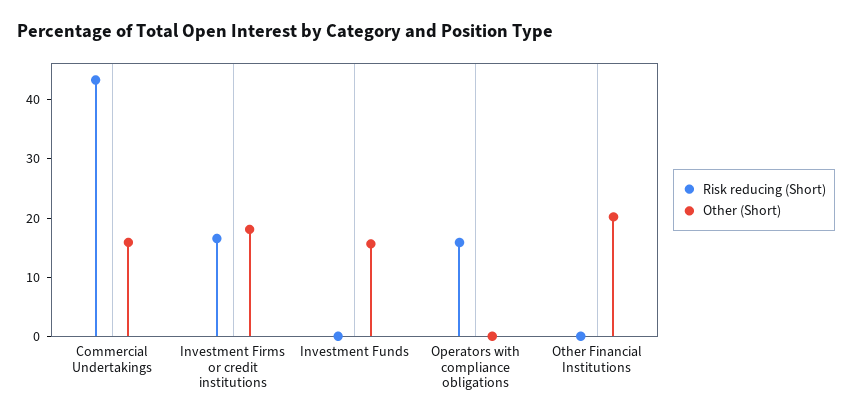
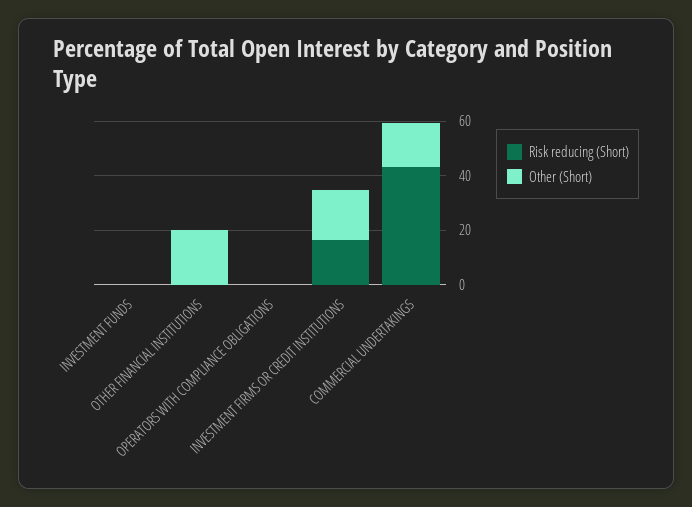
Other (Short), Investment Funds: 16 -> 0
Risk reducing (Short), Operators with compliance obligations: 16 -> 0

